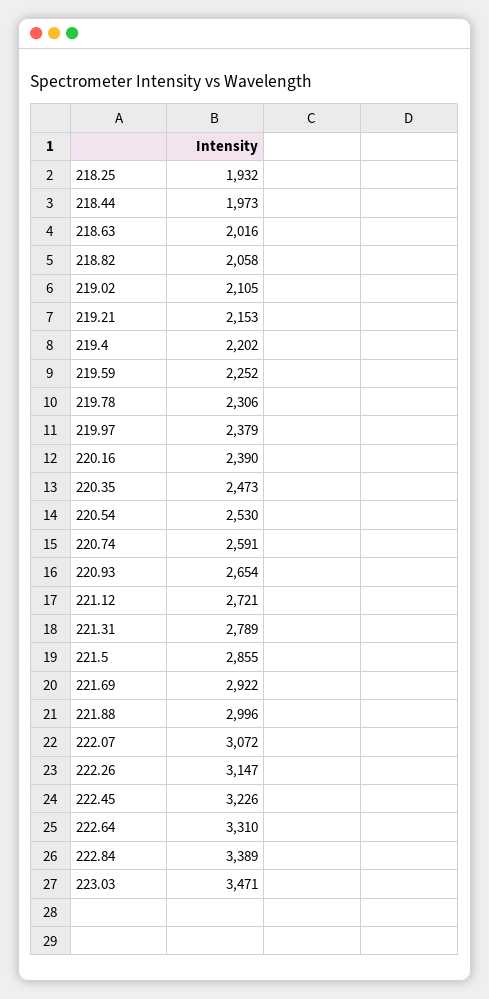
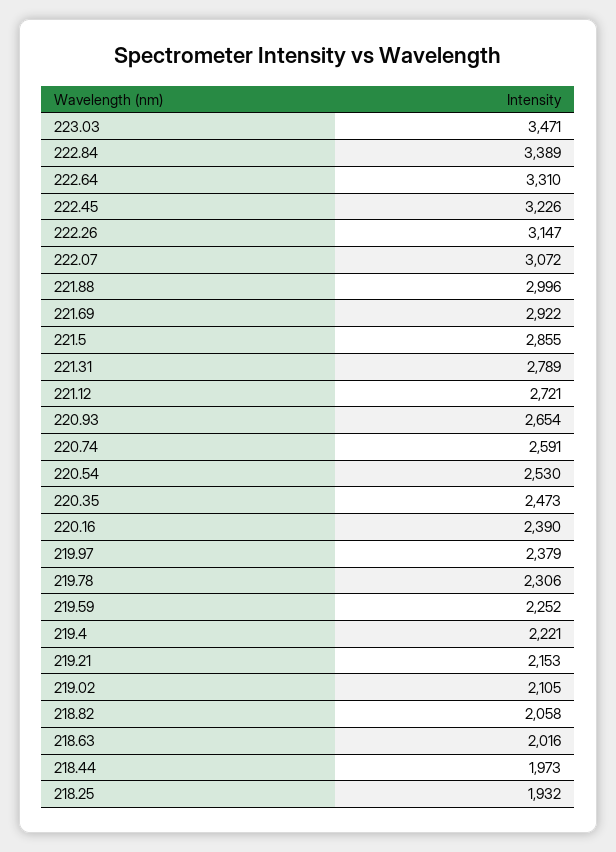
219.4: 2202 -> 2221

